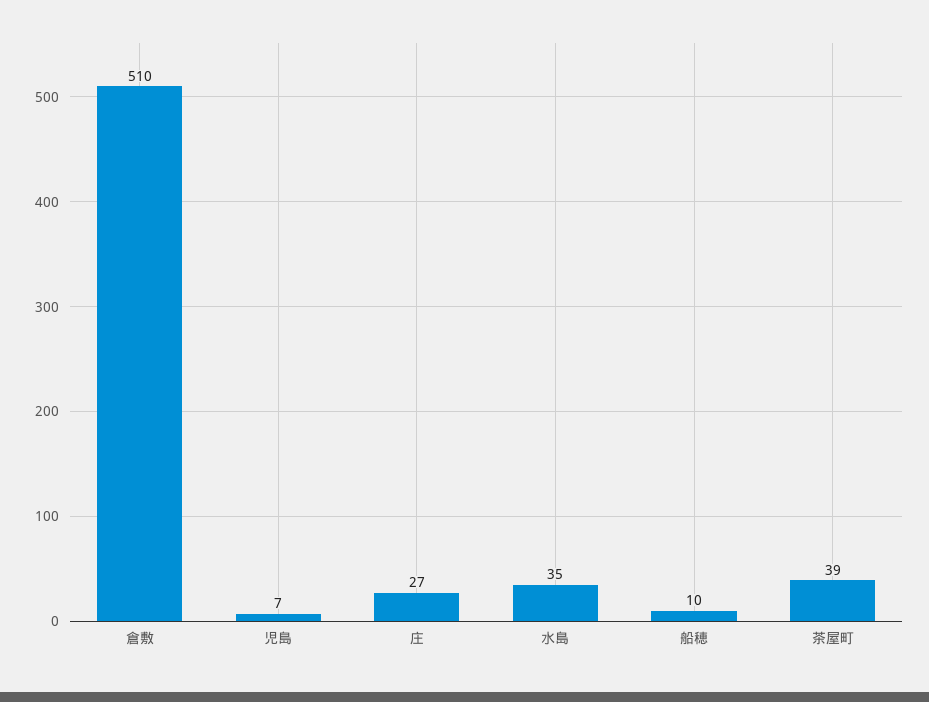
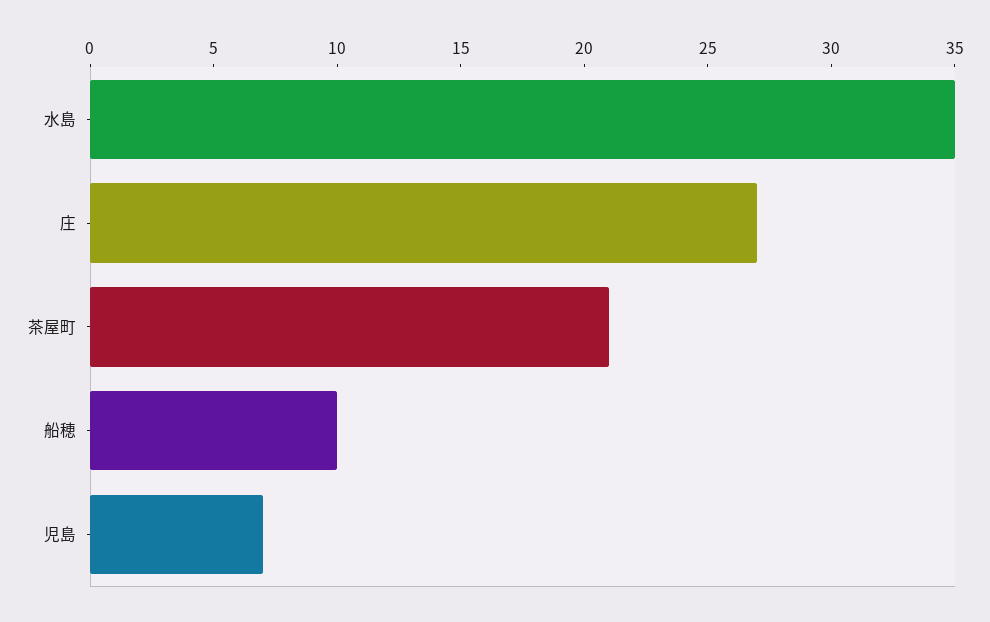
倉敷: 510 -> none
茶屋町: 39 -> 21

